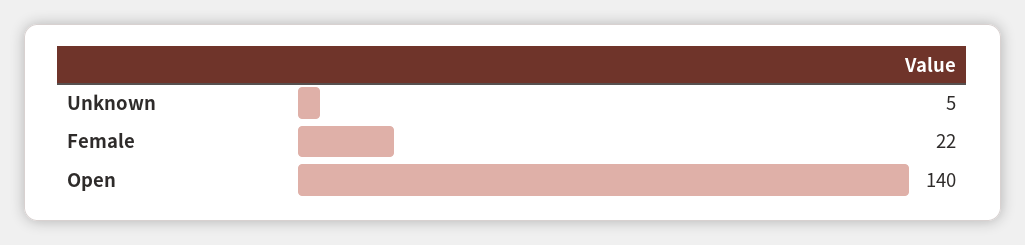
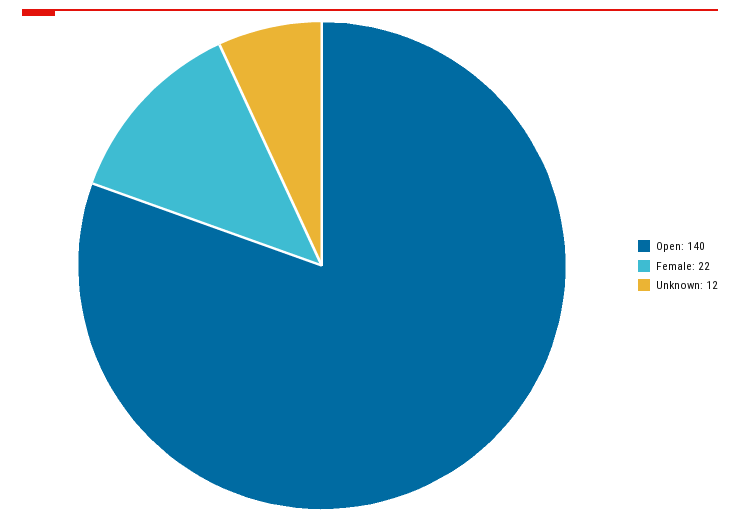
Unknown: 5 -> 12

